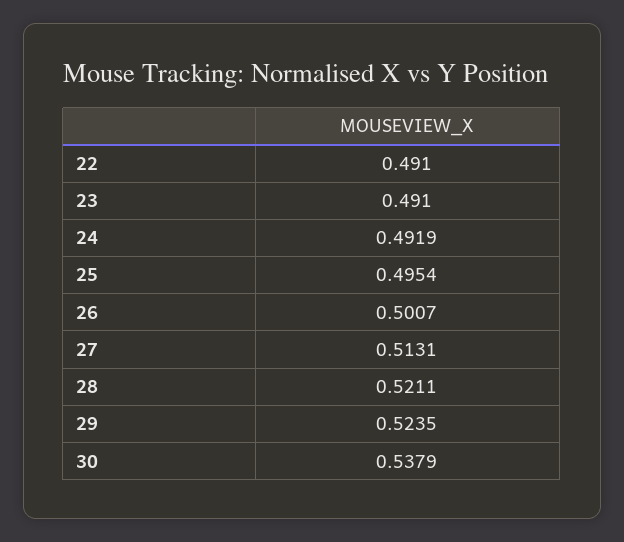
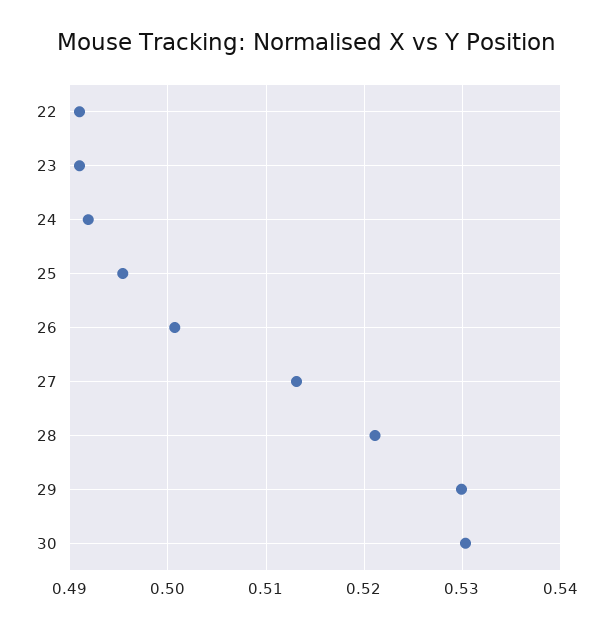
29: 0.5235 -> 0.53
30: 0.5379 -> 0.53

